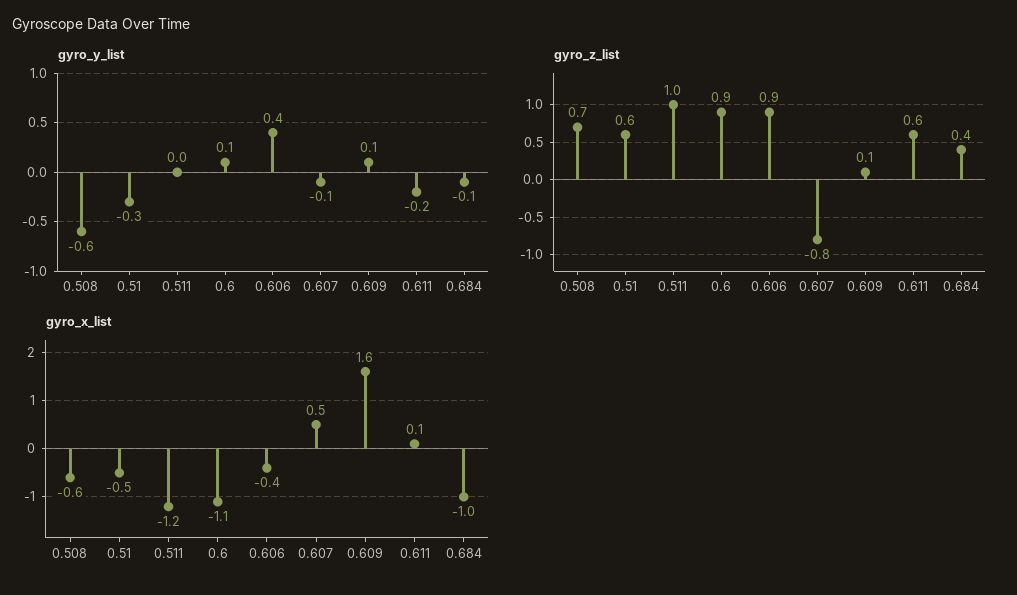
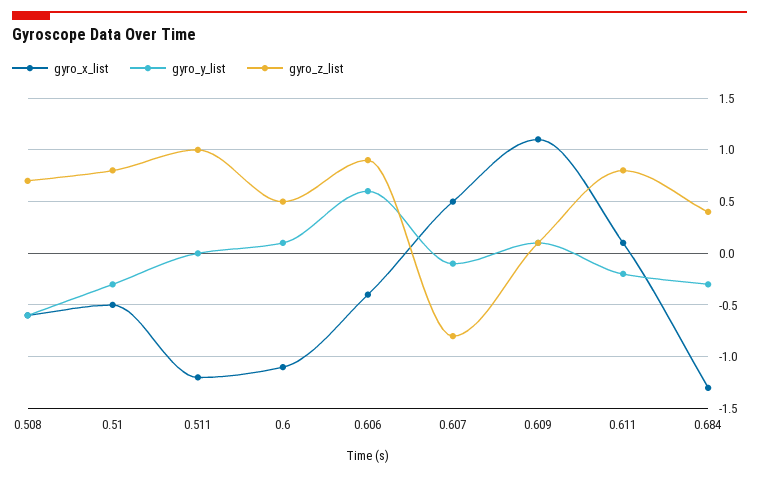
gyro_y_list, 0.606: 0.4 -> 0.6
gyro_y_list, 0.684: -0.1 -> -0.3
gyro_z_list, 0.51: 0.6 -> 0.8
gyro_z_list, 0.6: 0.9 -> 0.5
gyro_z_list, 0.611: 0.6 -> 0.8
gyro_x_list, 0.609: 1.6 -> 1.1
gyro_x_list, 0.684: -1 -> -1.3

